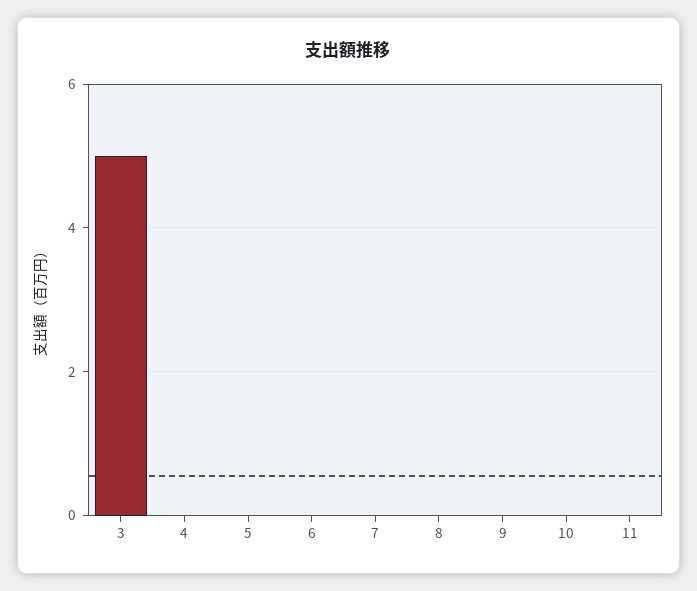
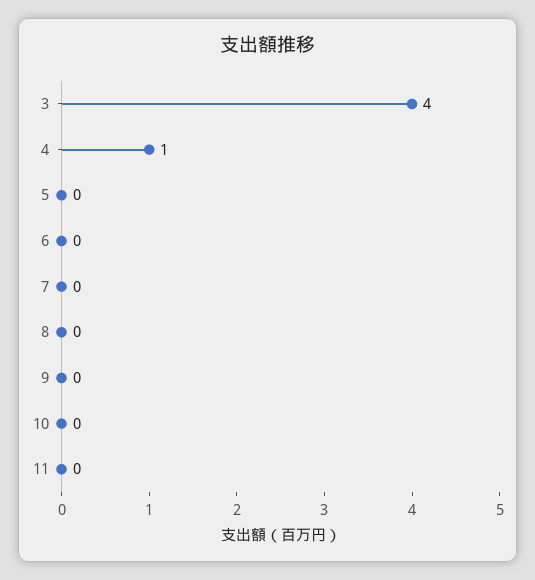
3: 5 -> 4
4: 0 -> 1

